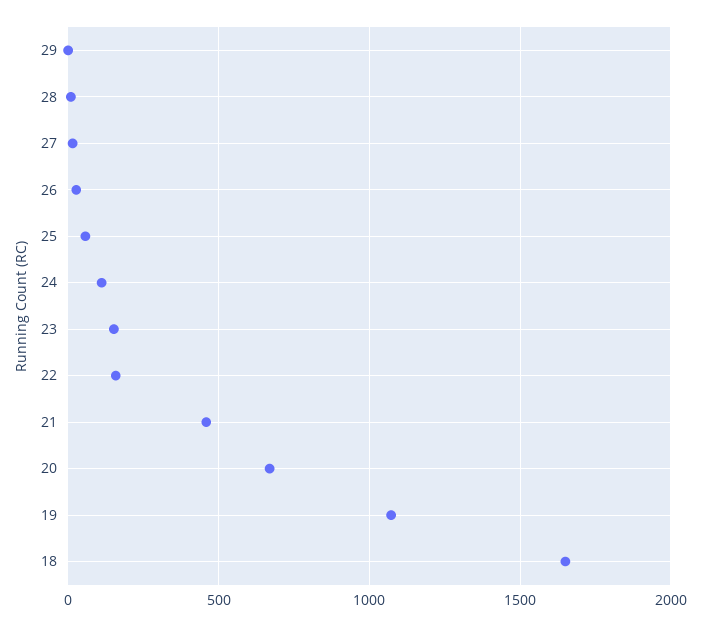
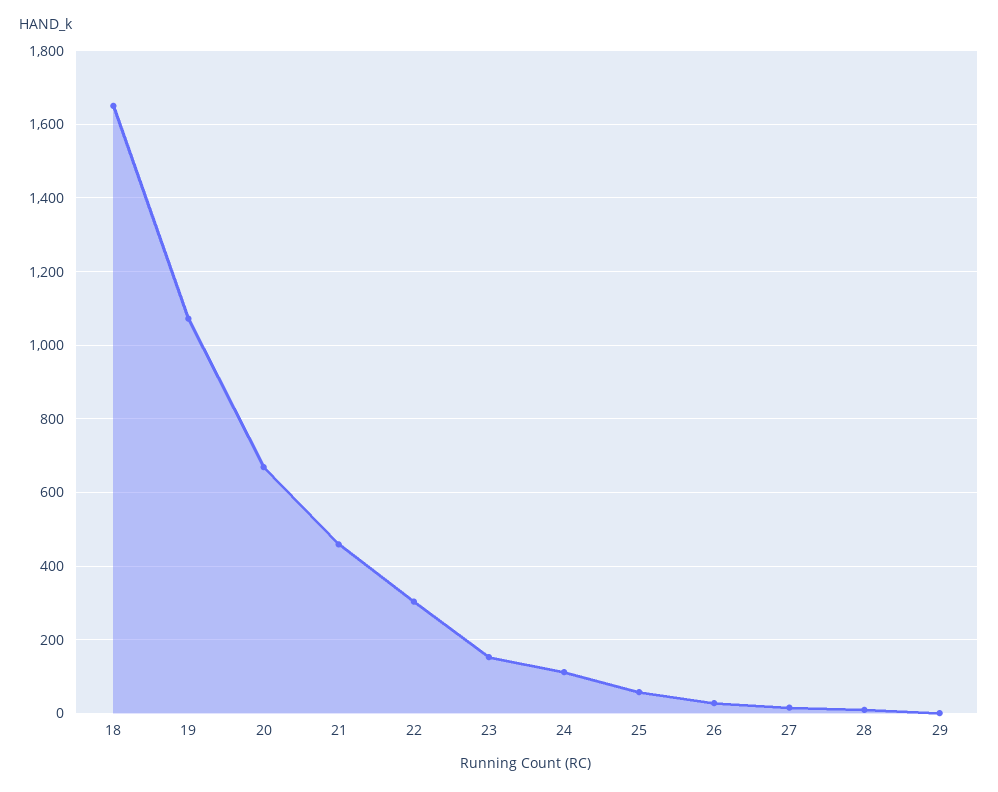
22: 150 -> 300

